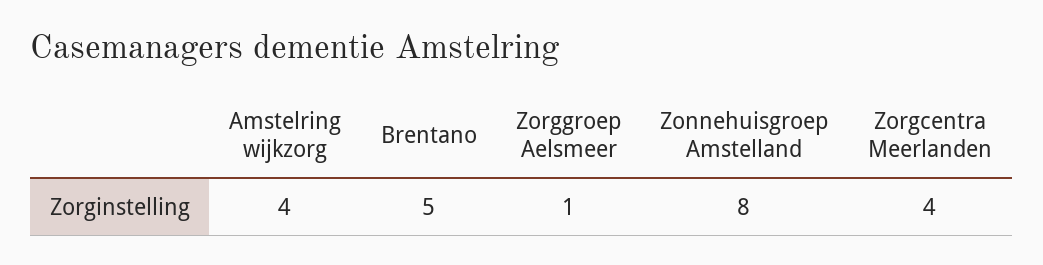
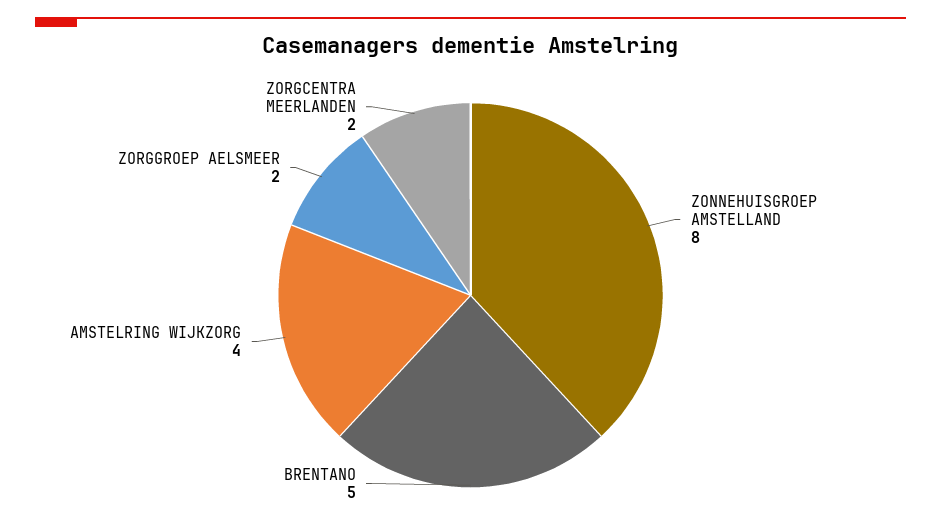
Zorggroep Aelsmeer: 1 -> 2
Zorgcentra Meerlanden: 4 -> 2

